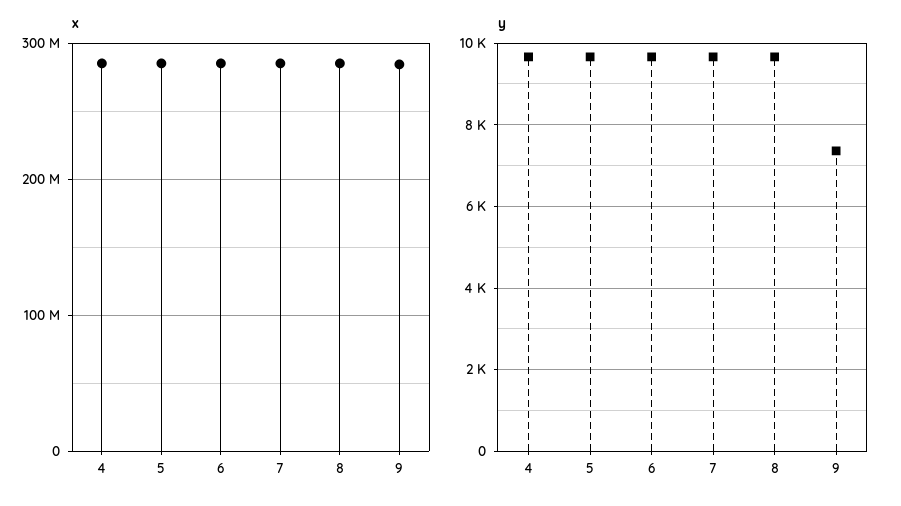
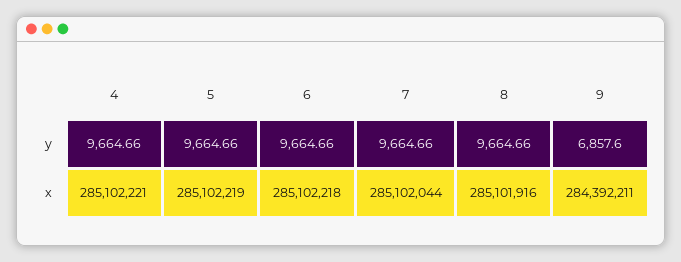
y, 9: 7400 -> 6857.6

